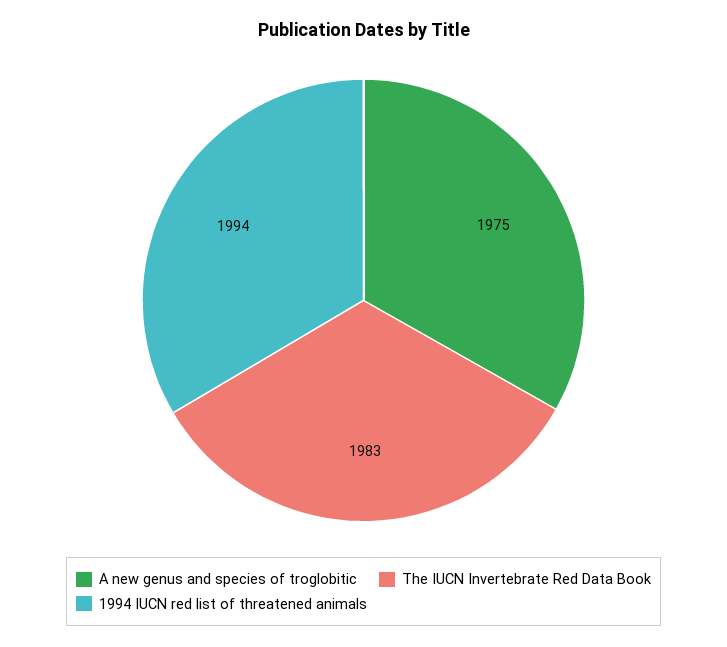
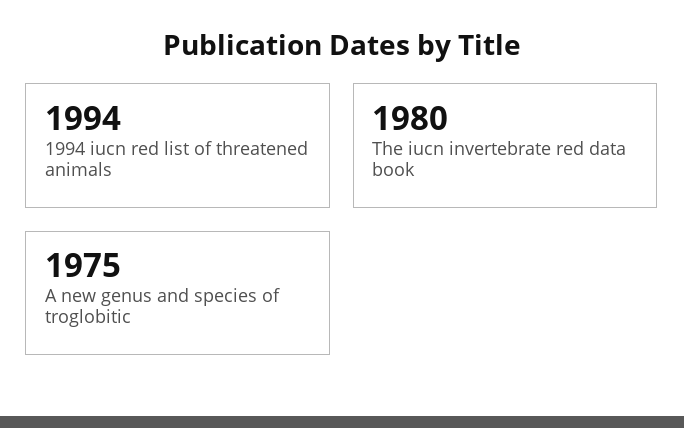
The IUCN Invertebrate Red Data Book: 1983 -> 1980

